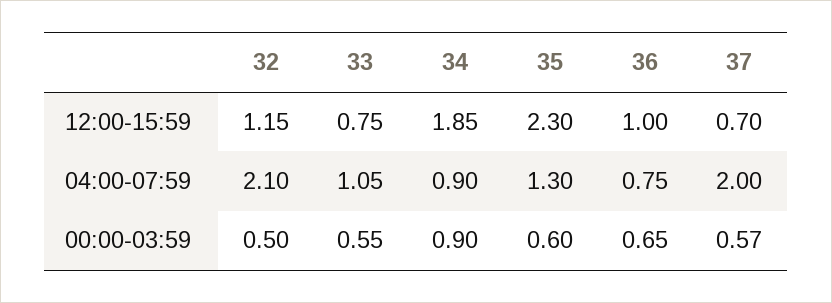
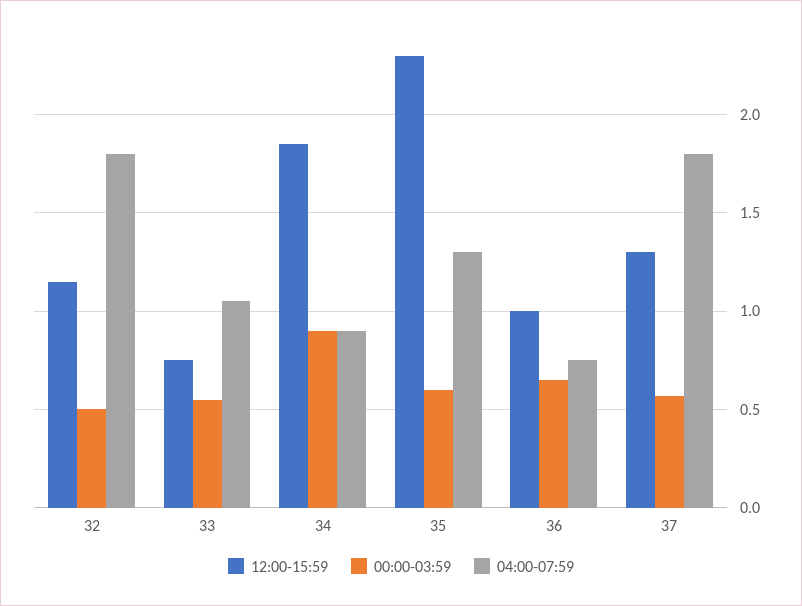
12:00-15:59, 37: 0.7 -> 1.3
04:00-07:59, 32: 2.1 -> 1.8
04:00-07:59, 37: 2 -> 1.8

